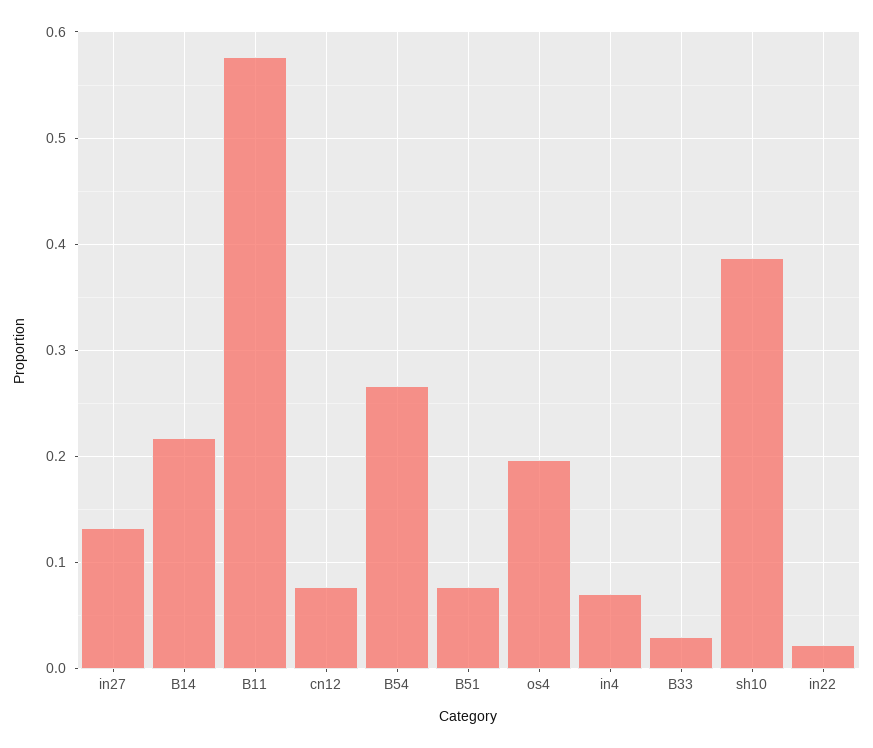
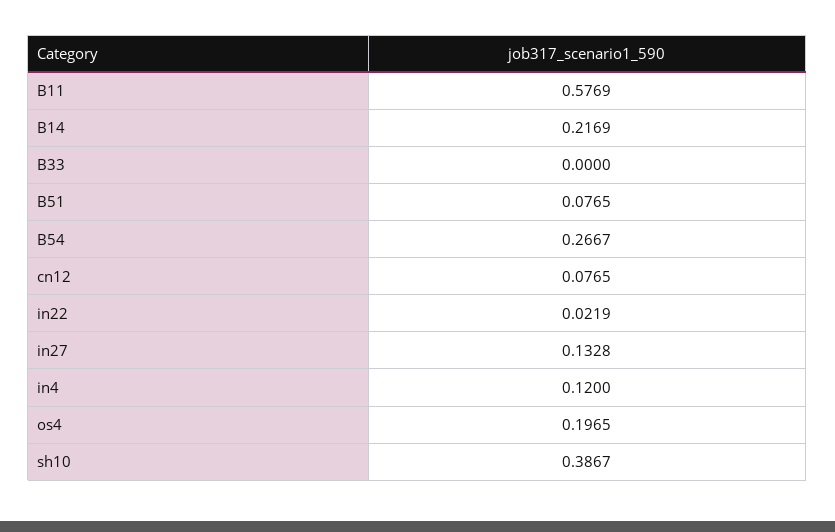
in4: 0.07 -> 0.12
B33: 0.03 -> 0

